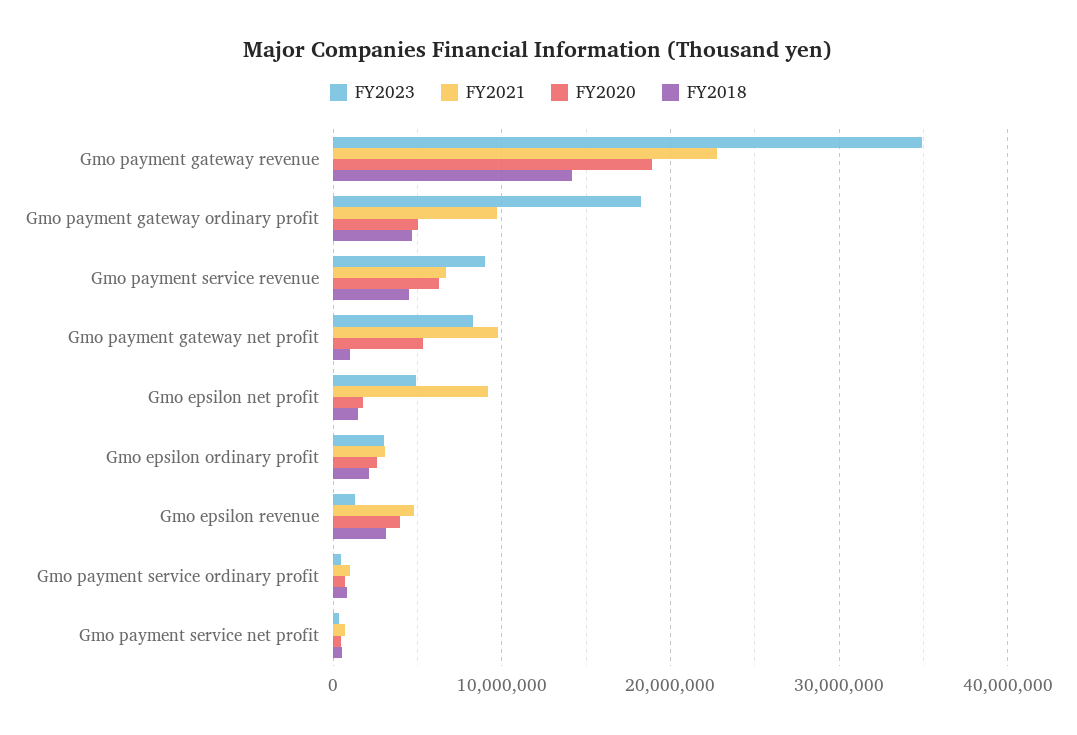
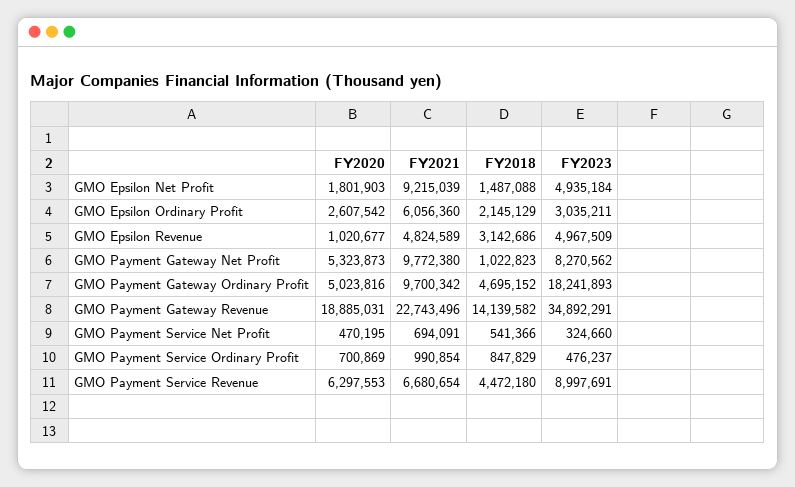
FY2021, Gmo epsilon ordinary profit: 3000000 -> 6056360
FY2023, Gmo epsilon revenue: 1000000 -> 4967509
FY2020, Gmo epsilon revenue: 4000000 -> 1020677

